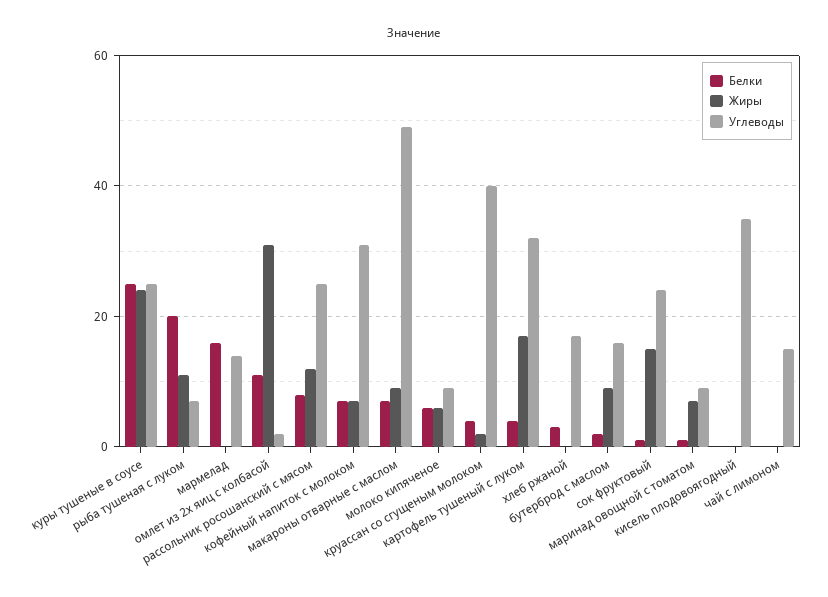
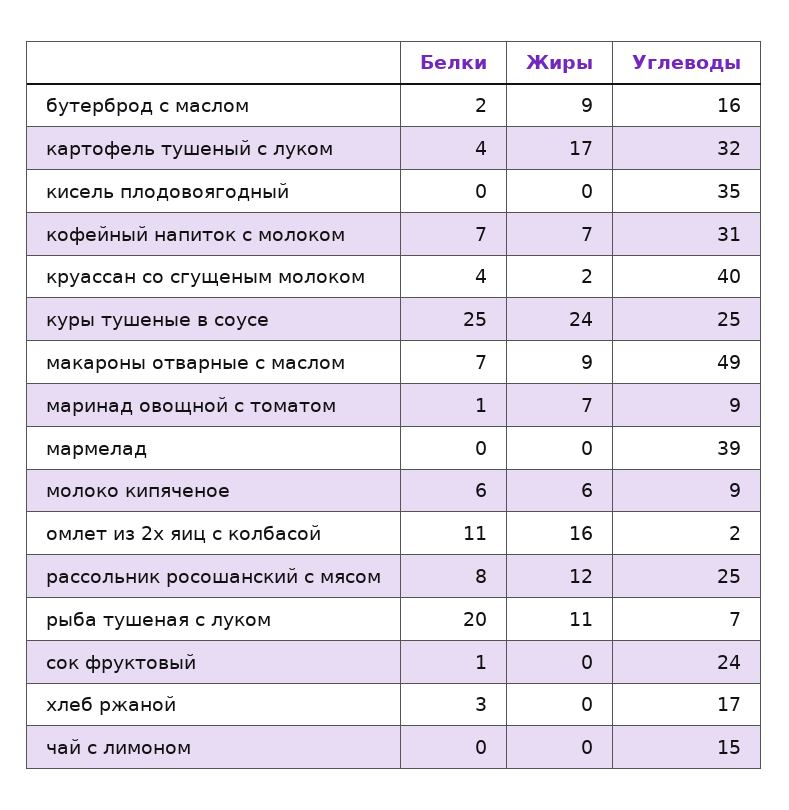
Белки, мармелад: 15 -> 0
Углеводы, мармелад: 15 -> 39
Жиры, омлет из 2х яиц с колбасой: 30 -> 16
Жиры, сок фруктовый: 15 -> 0

